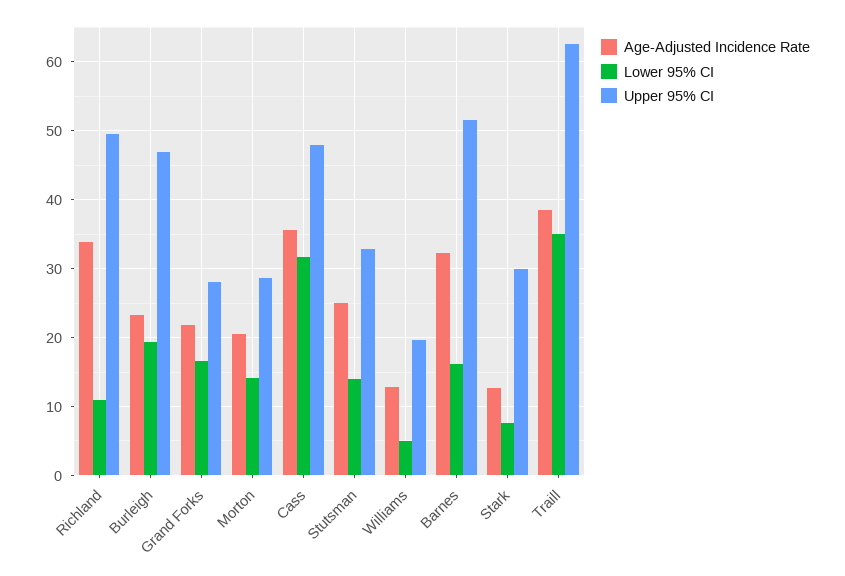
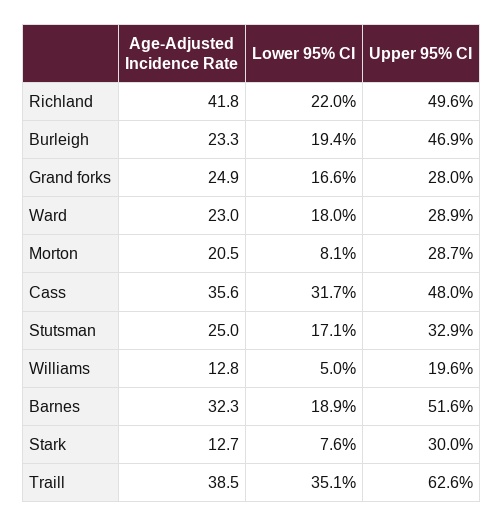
Age-Adjusted Incidence Rate, Richland: 34 -> 41.8
Lower 95% CI, Richland: 11 -> 22
Age-Adjusted Incidence Rate, Grand Forks: 22 -> 24.9
Lower 95% CI, Morton: 14 -> 8.1
Lower 95% CI, Stutsman: 14 -> 17.1
Lower 95% CI, Barnes: 16 -> 18.9
Age-Adjusted Incidence Rate, Ward: none -> 23
Lower 95% CI, Ward: none -> 18
Upper 95% CI, Ward: none -> 28.9

